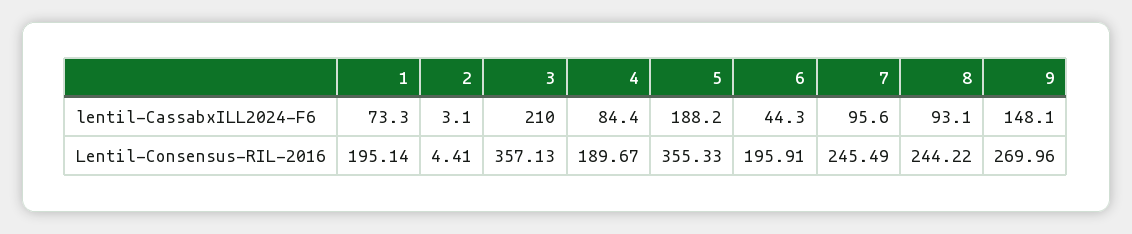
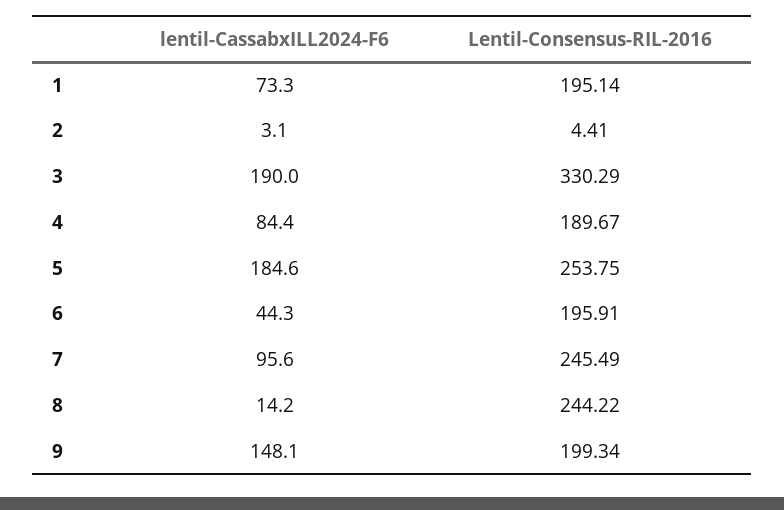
3, lentil-CassabxILL2024-F6: 210 -> 190
5, lentil-CassabxILL2024-F6: 188.2 -> 184.6
8, lentil-CassabxILL2024-F6: 93.1 -> 14.2
3, Lentil-Consensus-RIL-2016: 357.13 -> 330.29
5, Lentil-Consensus-RIL-2016: 355.33 -> 253.75
9, Lentil-Consensus-RIL-2016: 269.96 -> 199.34

